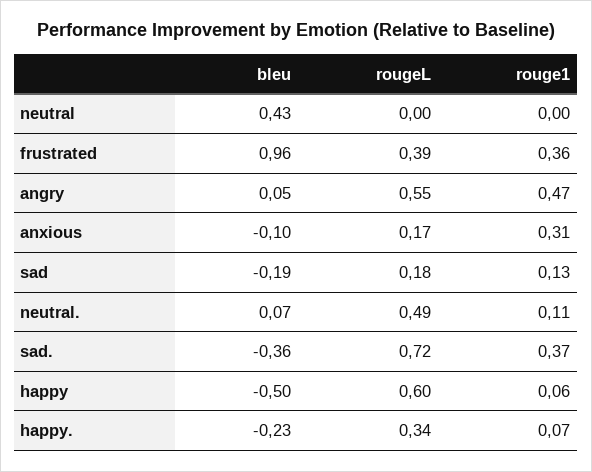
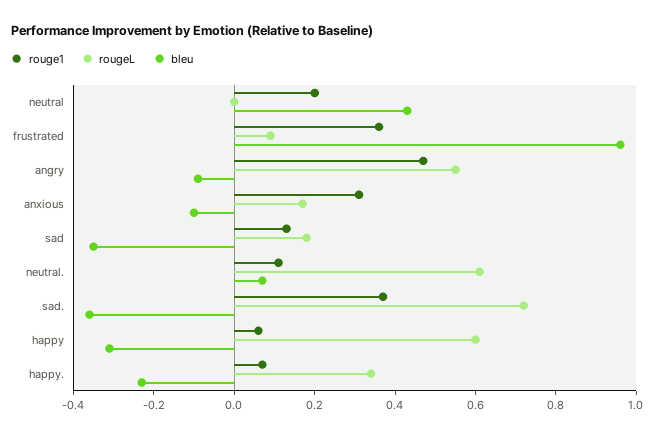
rouge1, neutral: 0 -> 0.2
rougeL, frustrated: 0.39 -> 0.1
bleu, angry: 0.05 -> -0.1
bleu, sad: -0.19 -> -0.35
rougeL, neutral.: 0.49 -> 0.6
bleu, happy: -0.5 -> -0.3

